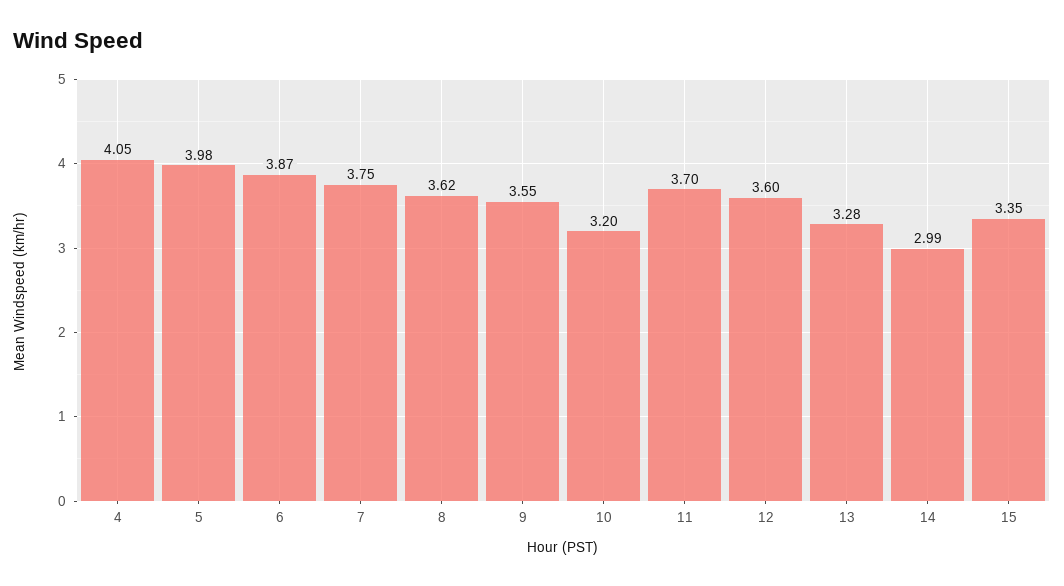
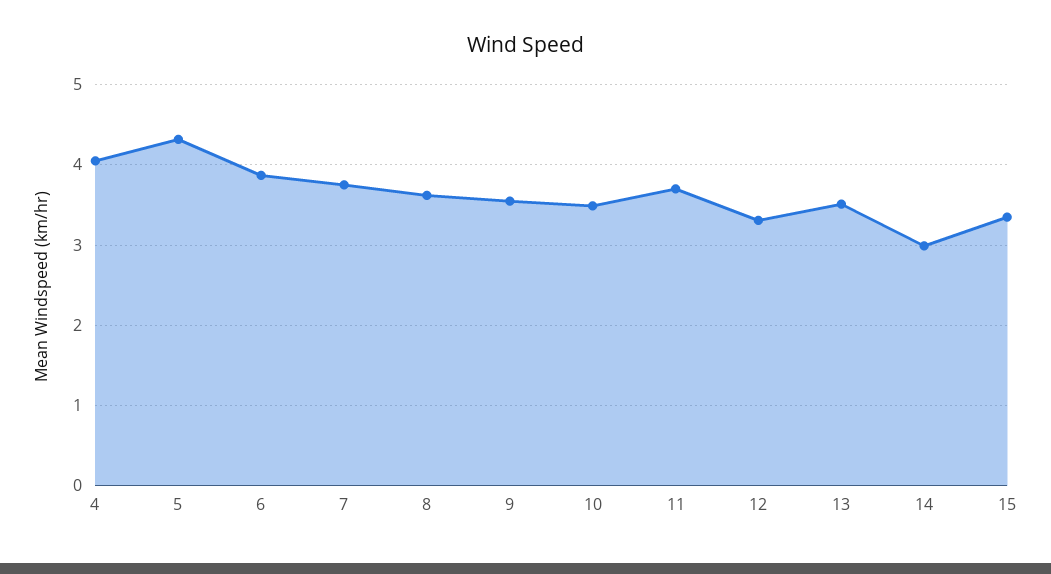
5: 3.98 -> 4.3
10: 3.2 -> 3.5
12: 3.6 -> 3.3
13: 3.28 -> 3.5

